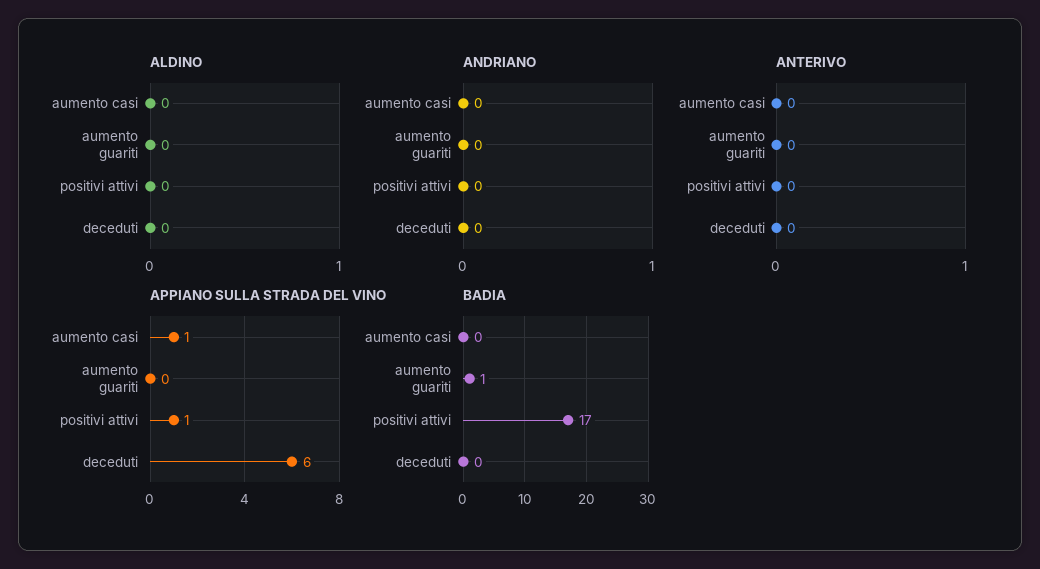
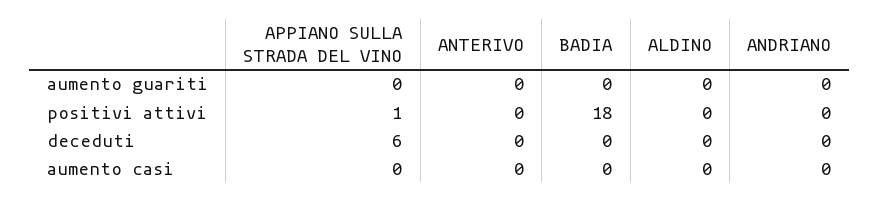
APPIANO SULLA STRADA DEL VINO, aumento casi: 1 -> 0
BADIA, aumento guariti: 1 -> 0
BADIA, positivi attivi: 17 -> 18

